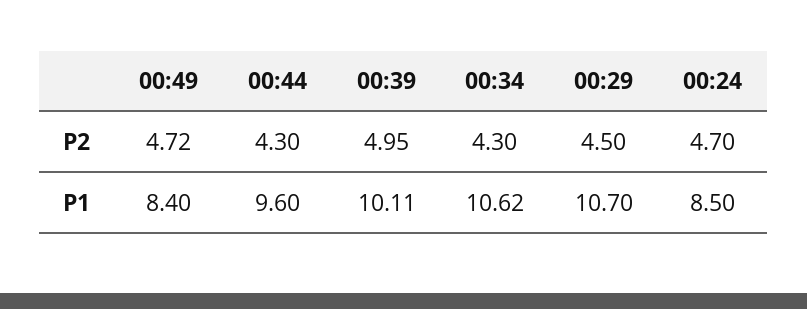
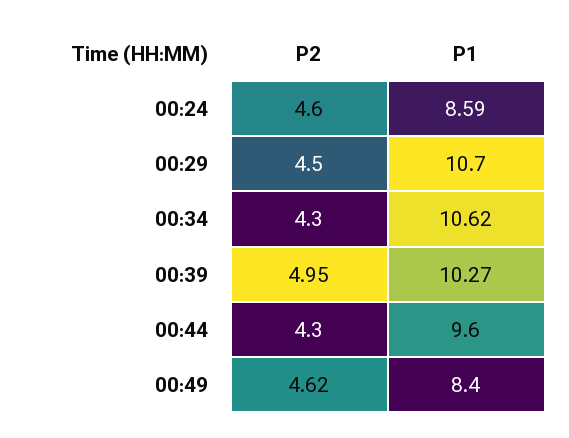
00:49, P2: 4.72 -> 4.62
00:24, P2: 4.7 -> 4.6
00:39, P1: 10.11 -> 10.27
00:24, P1: 8.5 -> 8.59

